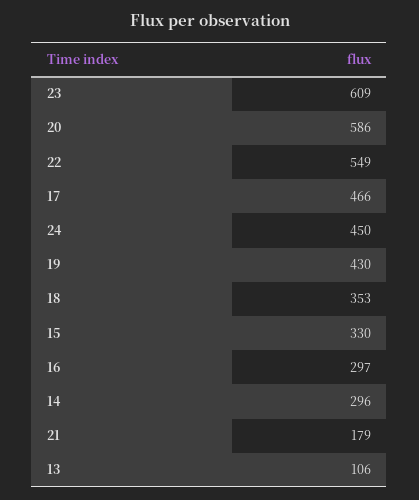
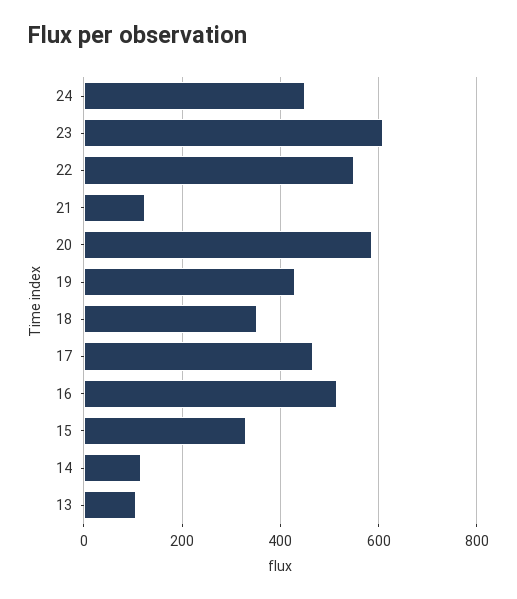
16: 297 -> 520
14: 296 -> 120
21: 179 -> 120

